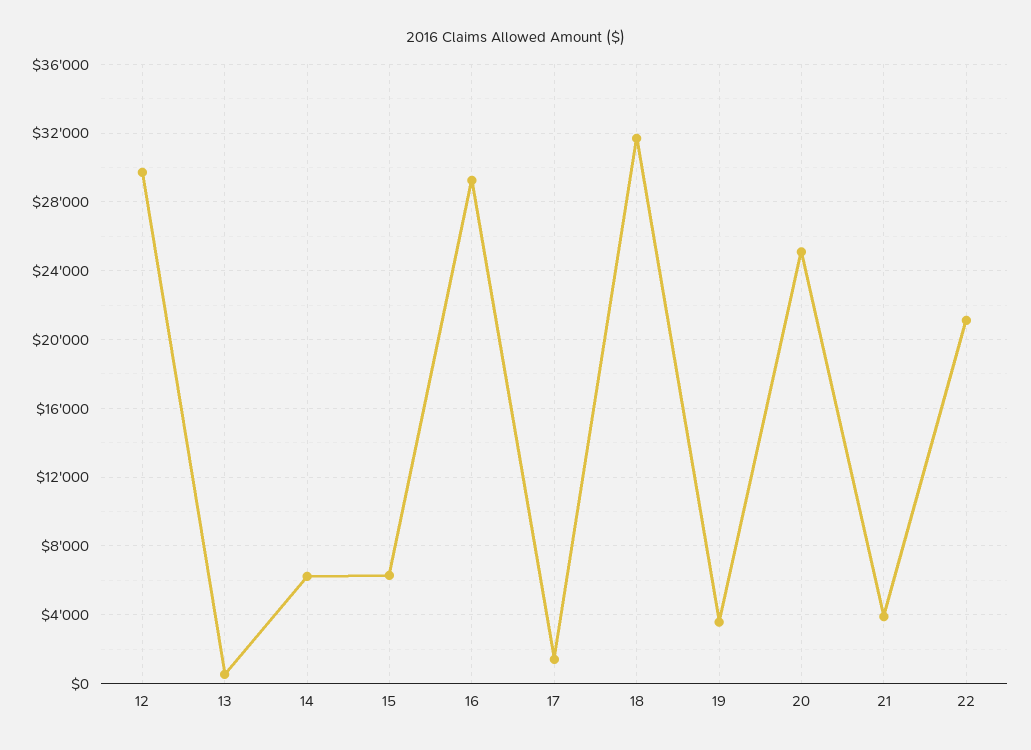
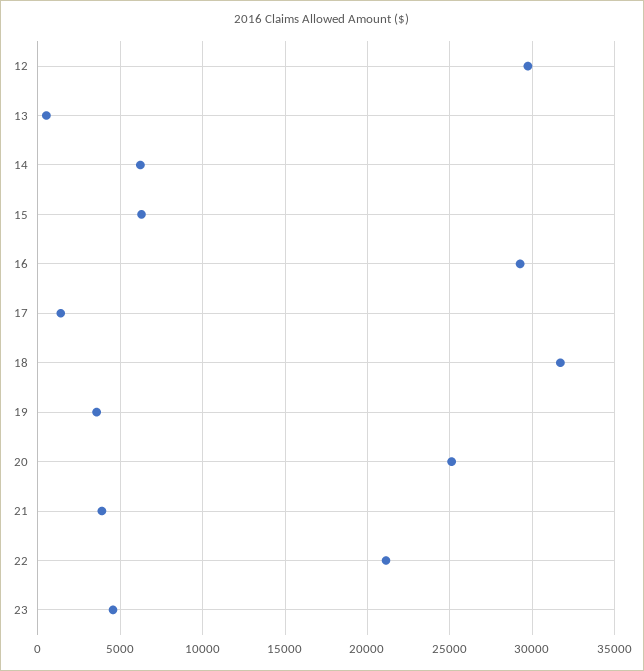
23: none -> 4500

